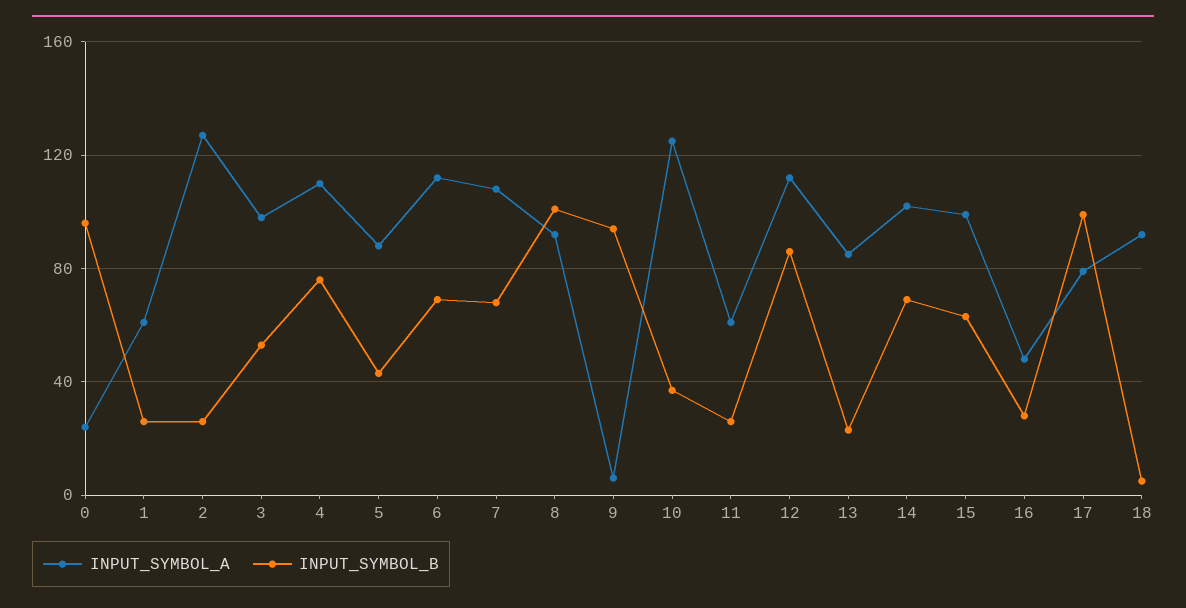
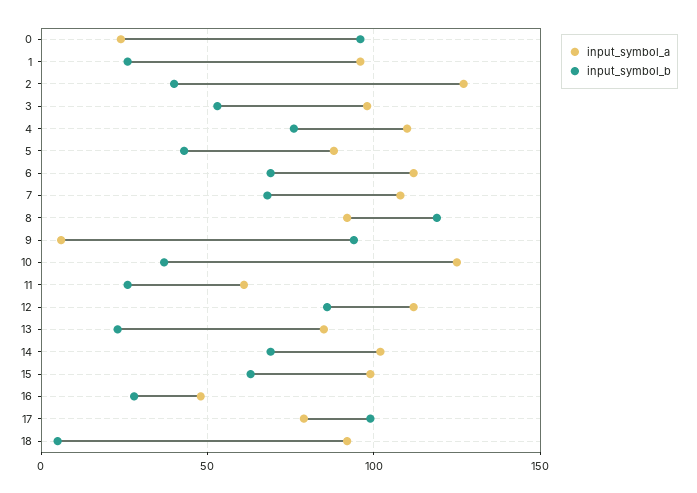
INPUT_SYMBOL_A, 1: 60 -> 95
INPUT_SYMBOL_B, 2: 25 -> 40
INPUT_SYMBOL_B, 8: 100 -> 120

